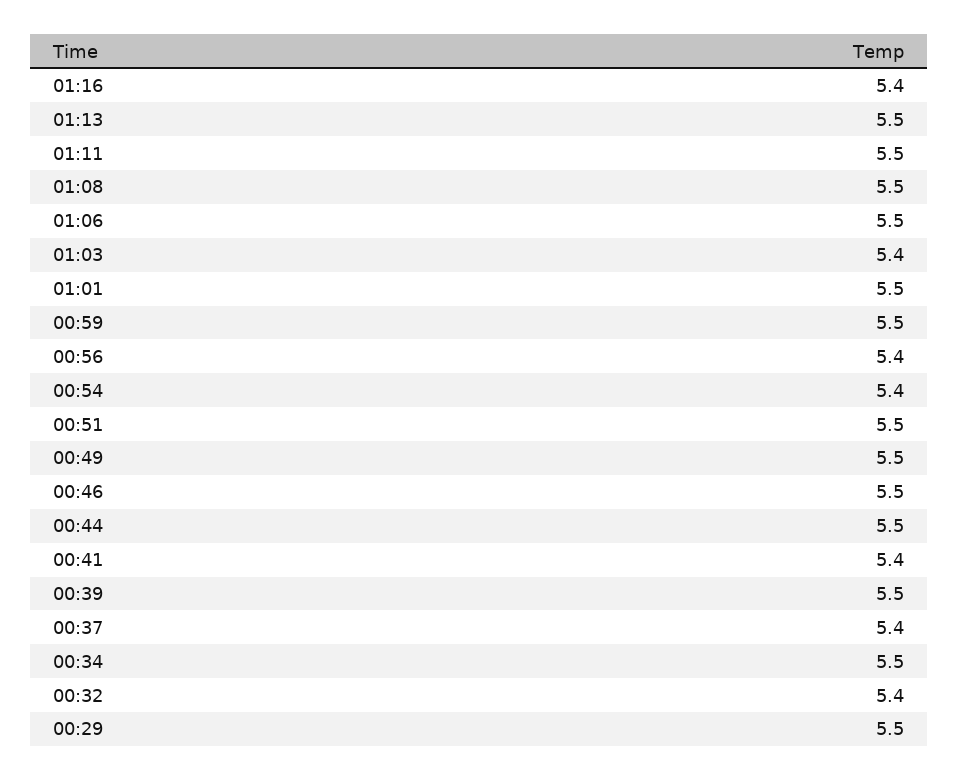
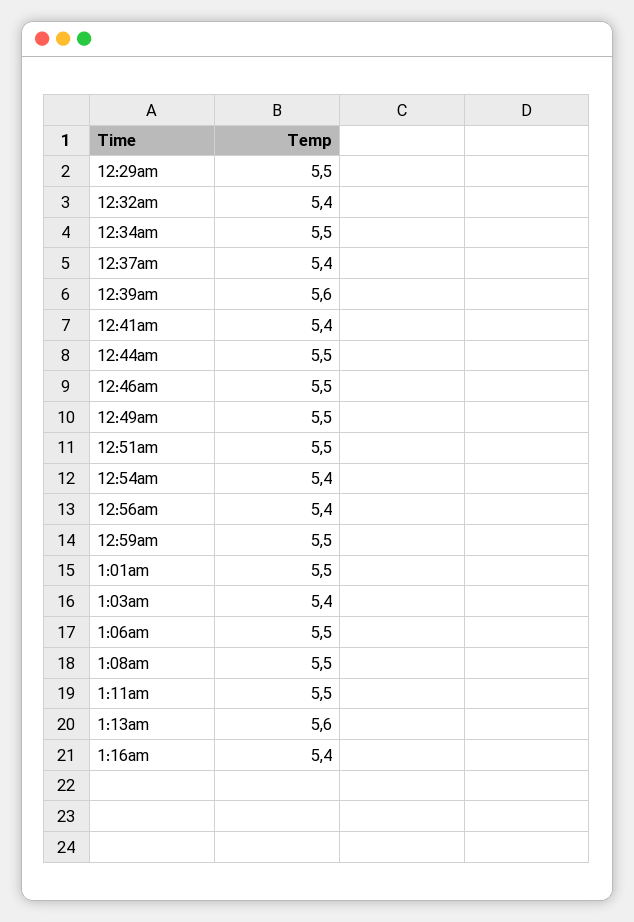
01:13: 5.5 -> 5.6
00:39: 5.5 -> 5.6

